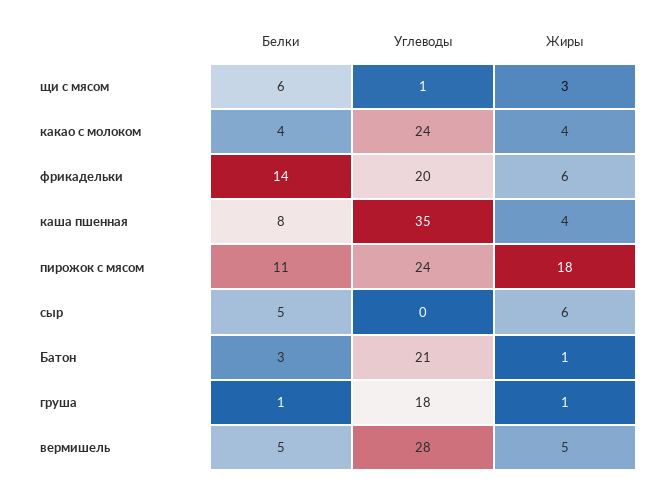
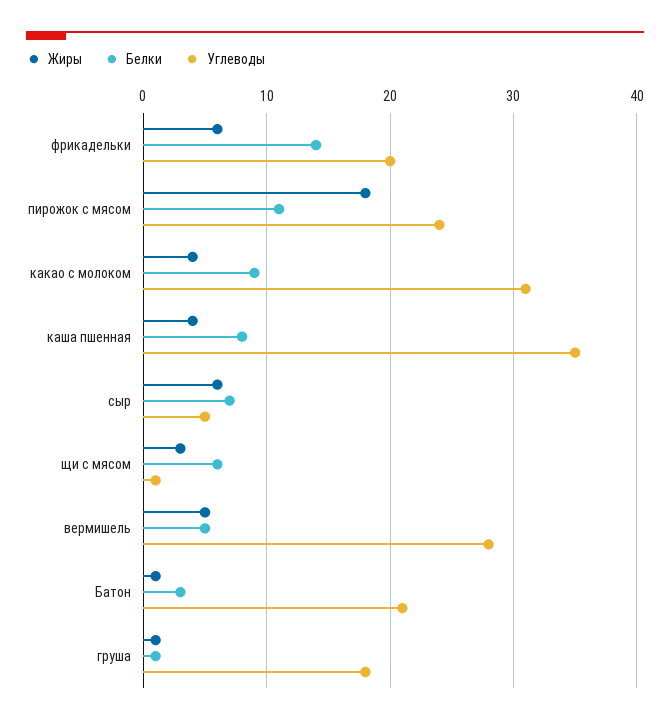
Белки, какао с молоком: 4 -> 9
Углеводы, какао с молоком: 24 -> 31
Белки, сыр: 5 -> 7
Углеводы, сыр: 0 -> 5

